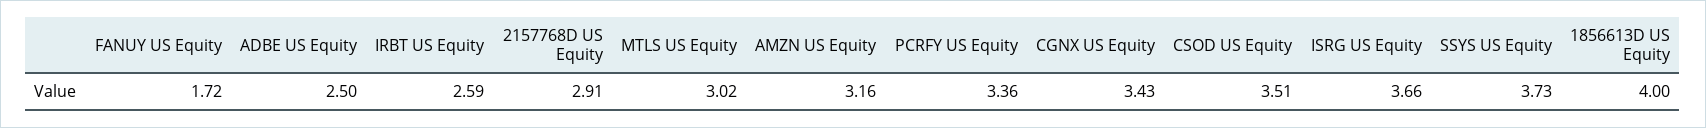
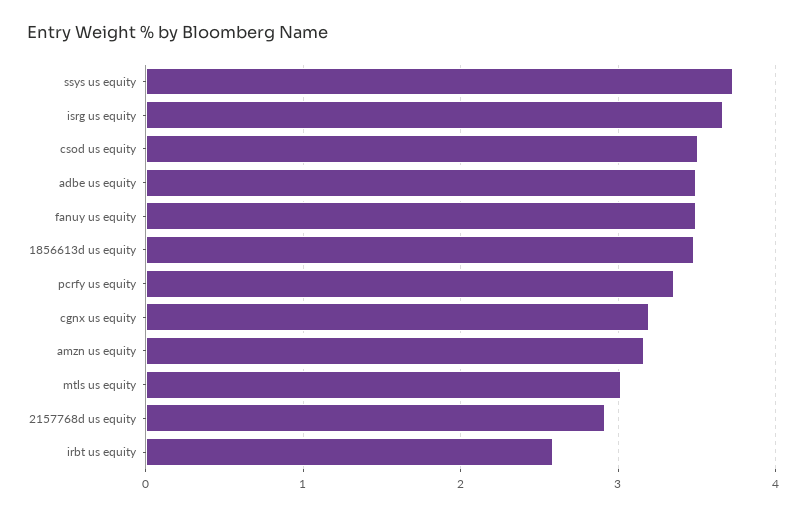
FANUY US Equity: 1.72 -> 3.5
ADBE US Equity: 2.5 -> 3.5
CGNX US Equity: 3.43 -> 3.2
1856613D US Equity: 4 -> 3.5

